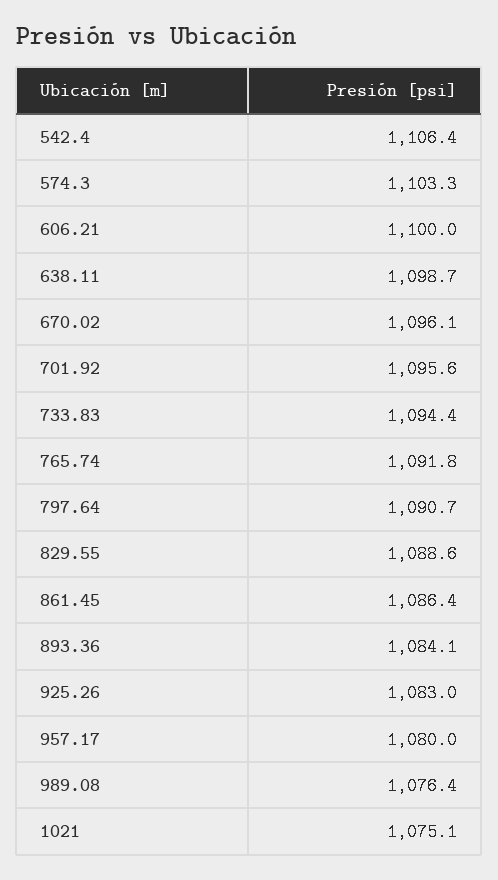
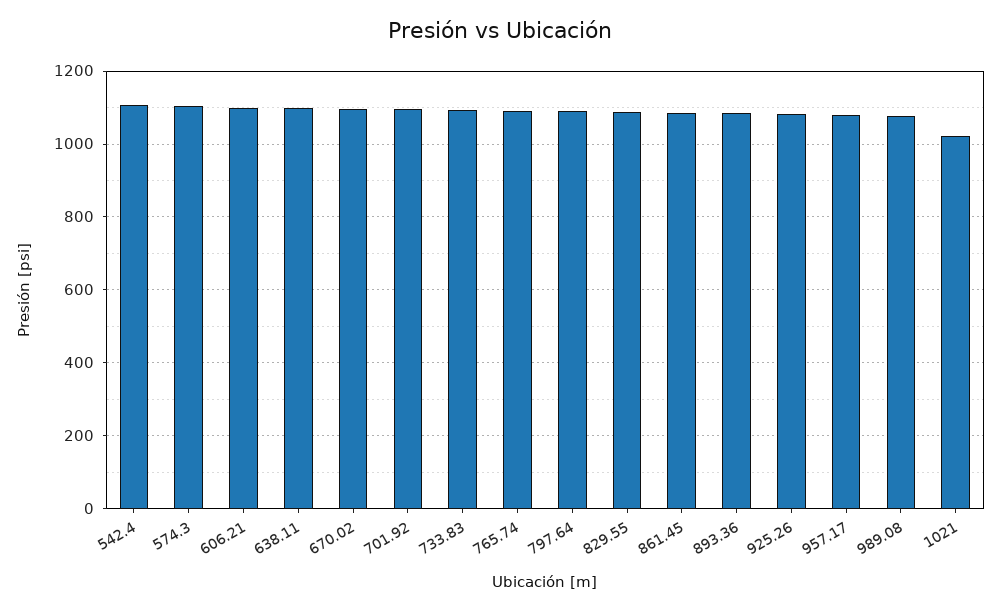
1021: 1075.1 -> 1020

